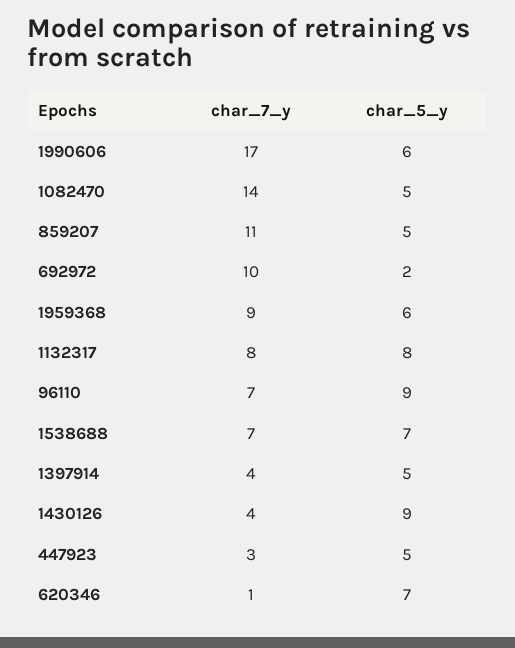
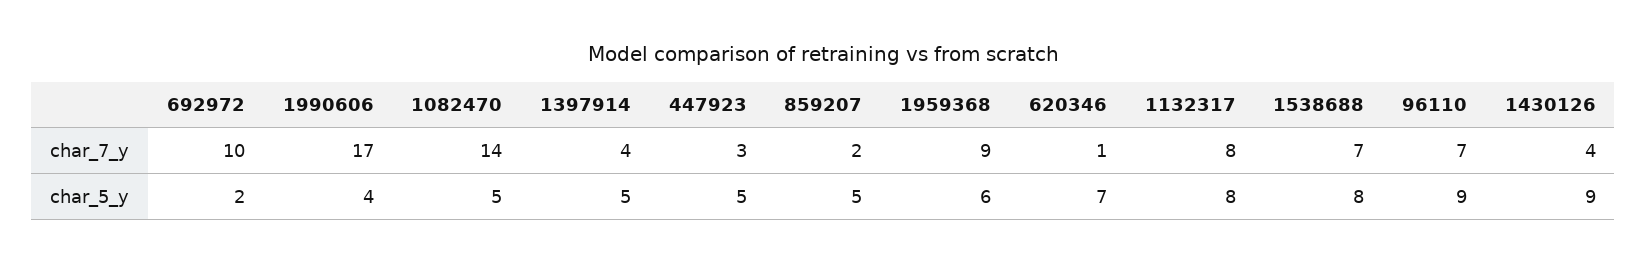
char_5_y, 1990606: 6 -> 4
char_7_y, 859207: 11 -> 2
char_5_y, 1538688: 7 -> 8

